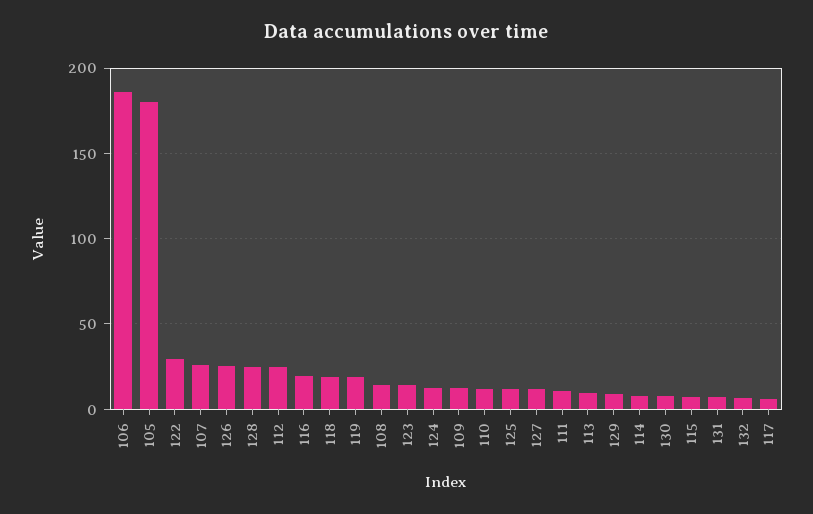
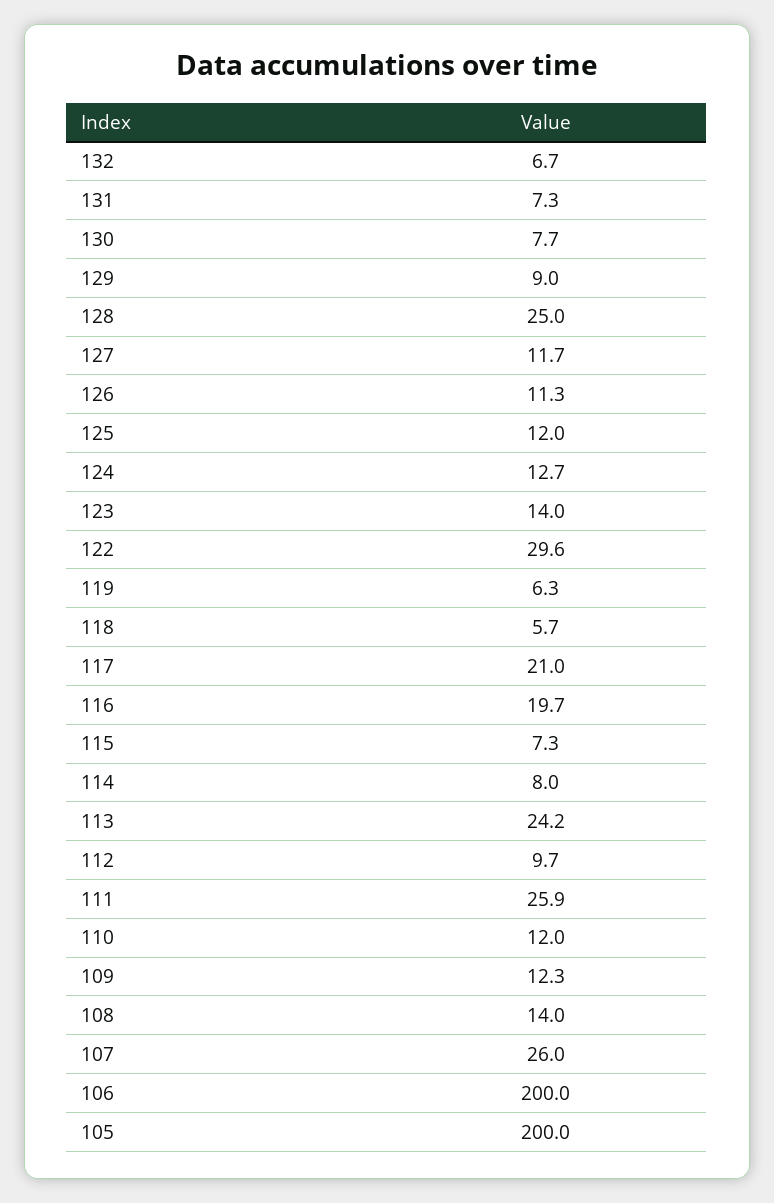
106: 185 -> 200
105: 180 -> 200
126: 25 -> 11.3
112: 25 -> 9.7
118: 20 -> 5.7
119: 20 -> 6.3
111: 10 -> 25.9
113: 10 -> 24.2
117: 5 -> 21

